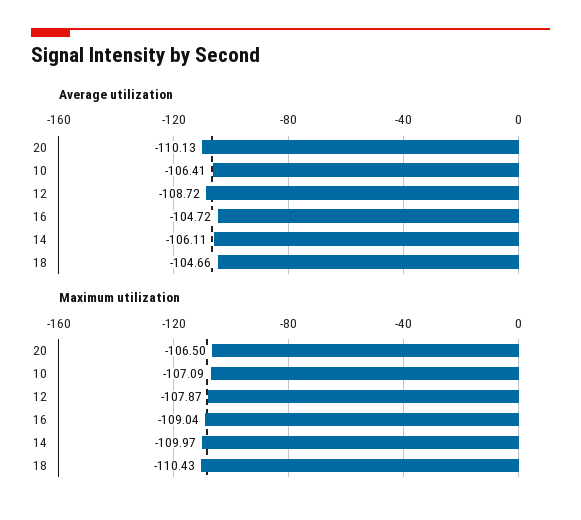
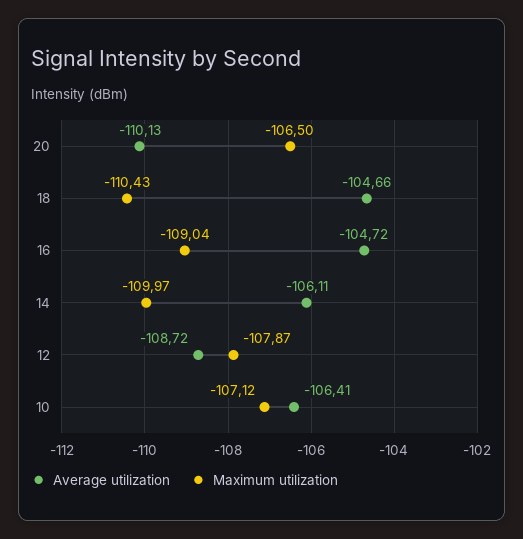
Maximum utilization, 10: -107.09 -> -107.12

